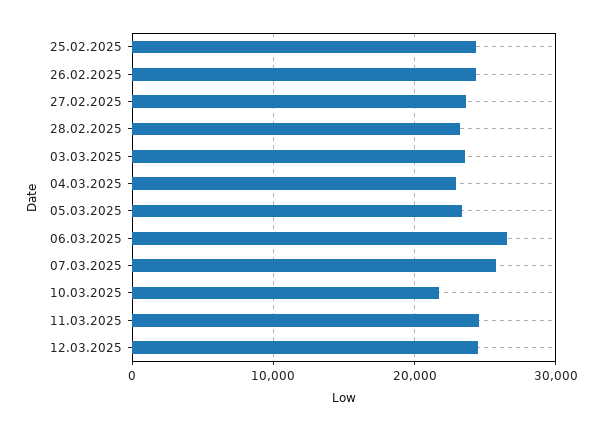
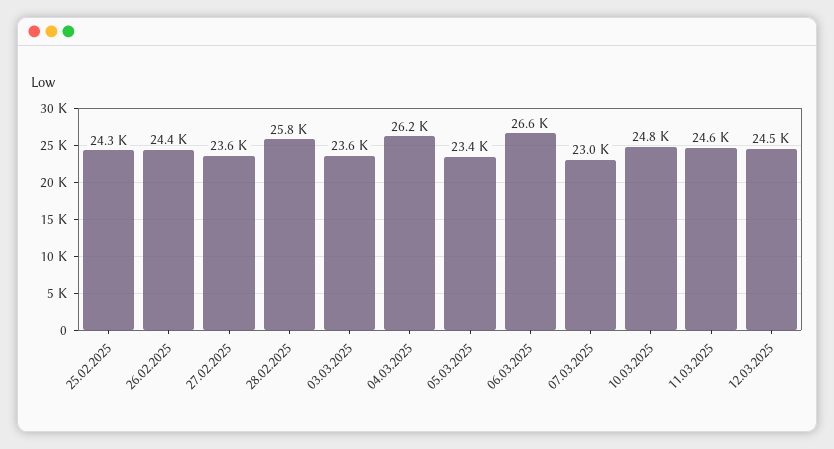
28.02.2025: 23000 -> 25800
04.03.2025: 23000 -> 26200
07.03.2025: 26000 -> 23000
10.03.2025: 22000 -> 24800

